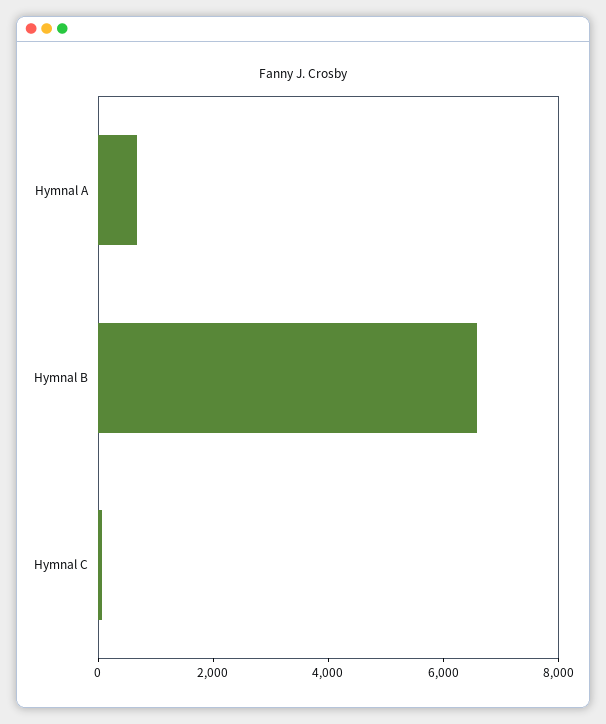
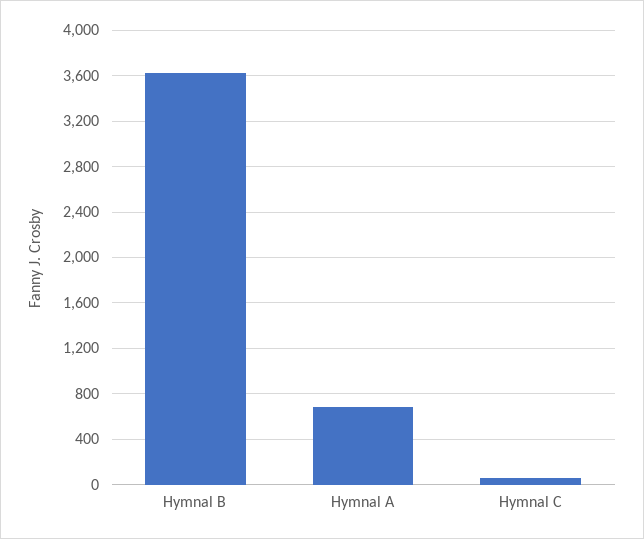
Hymnal B: 6500 -> 3600

